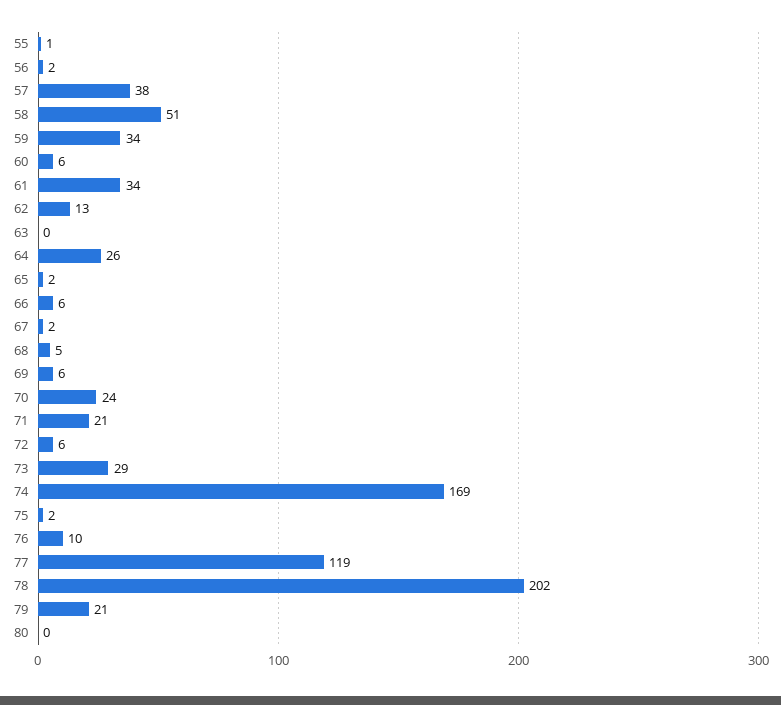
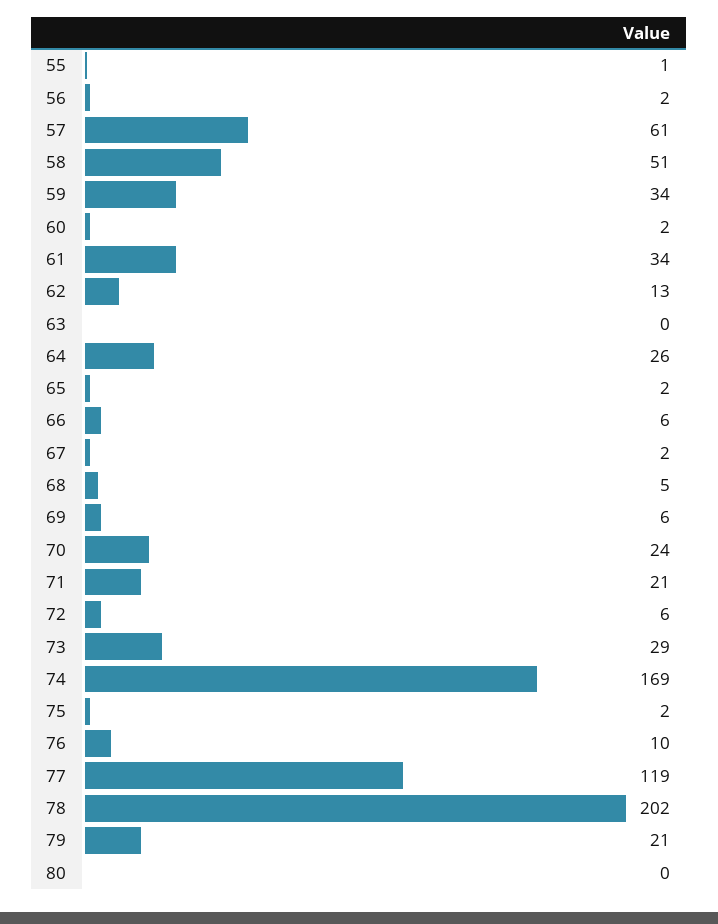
57: 38 -> 61
60: 6 -> 2

